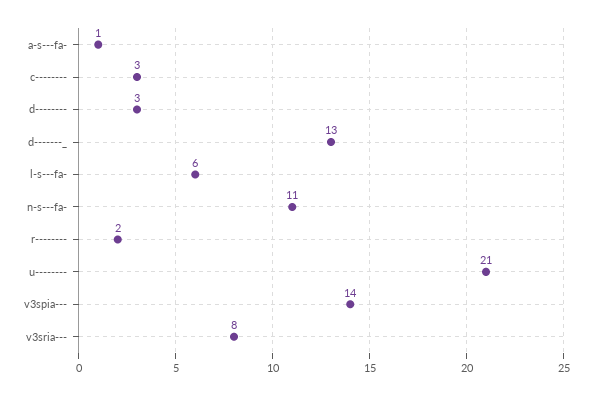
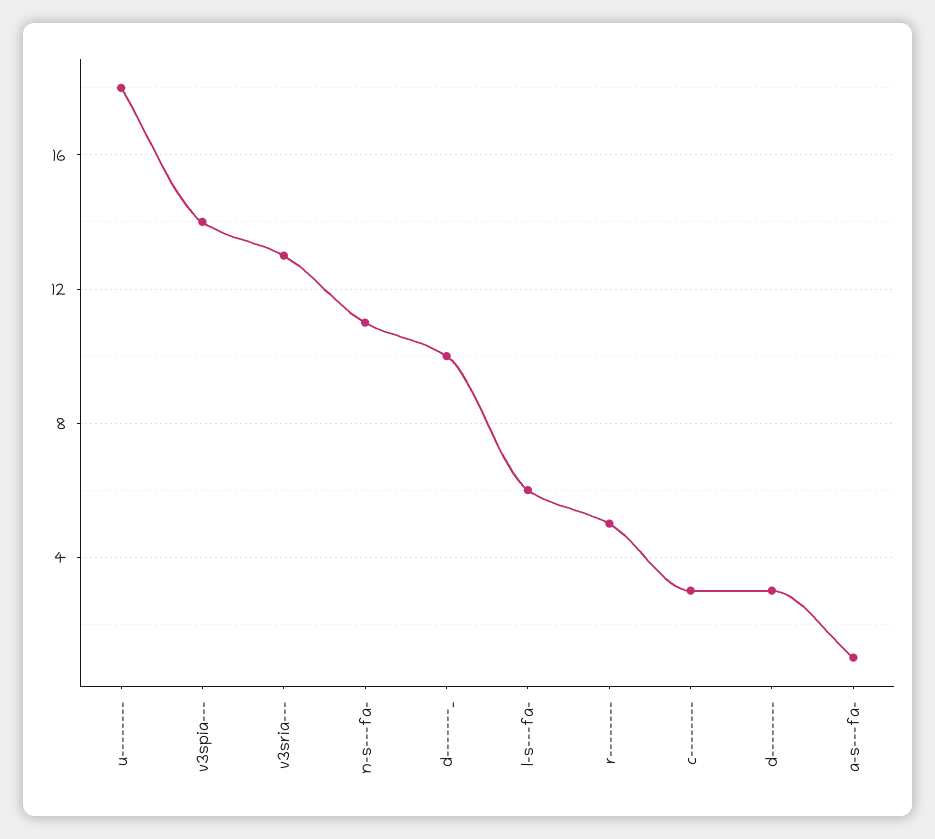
d-------_: 13 -> 10
r--------: 2 -> 5
u--------: 21 -> 18
v3sria---: 8 -> 13

